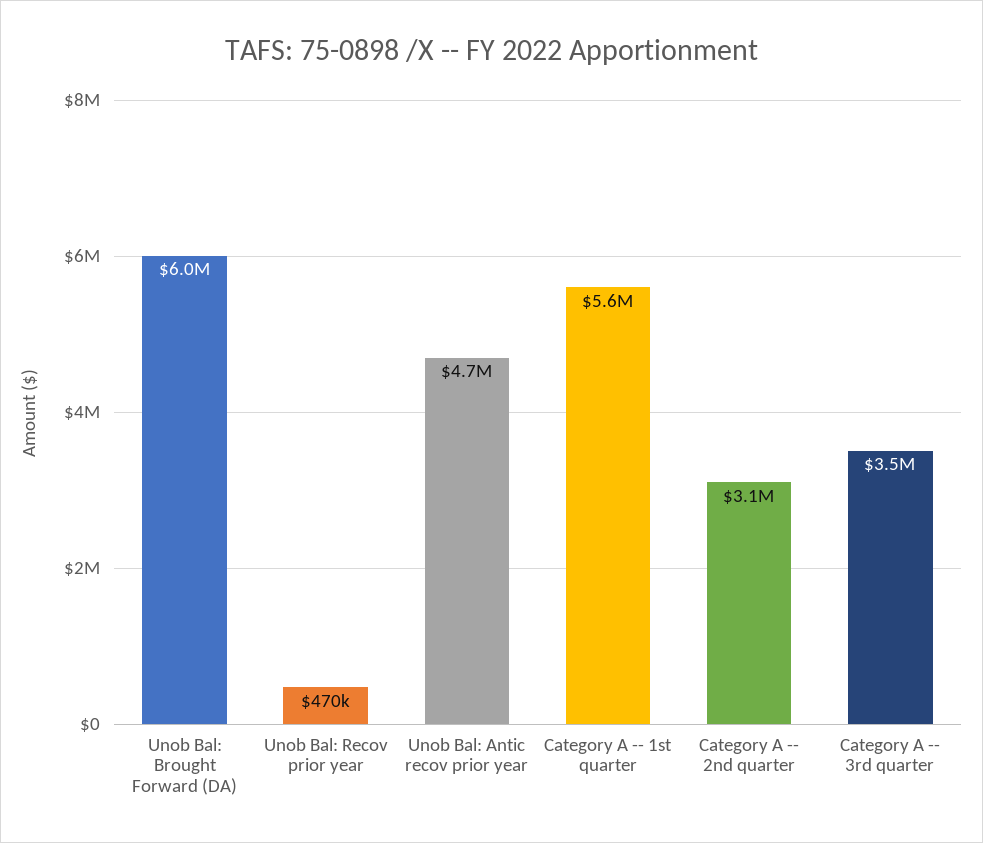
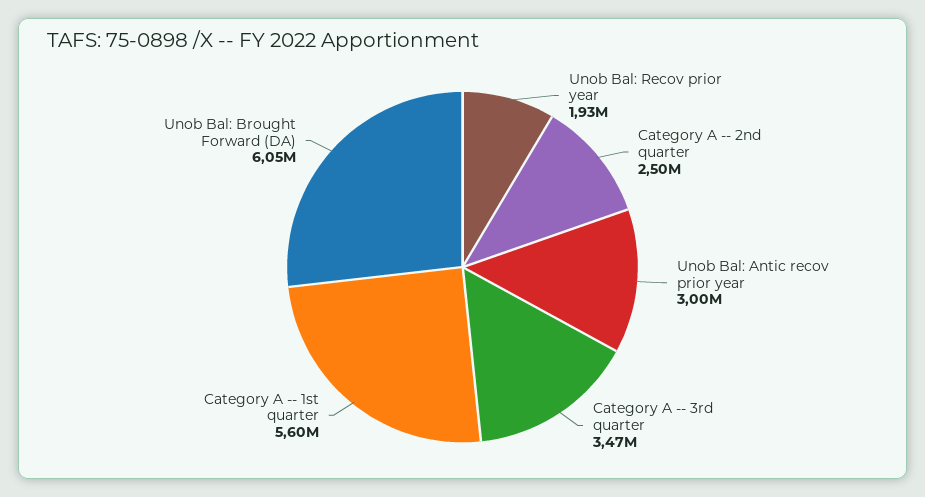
Unob Bal: Recov prior year: 470000 -> 1930000
Unob Bal: Antic recov prior year: 4700000 -> 3000000
Category A -- 2nd quarter: 3100000 -> 2500000

